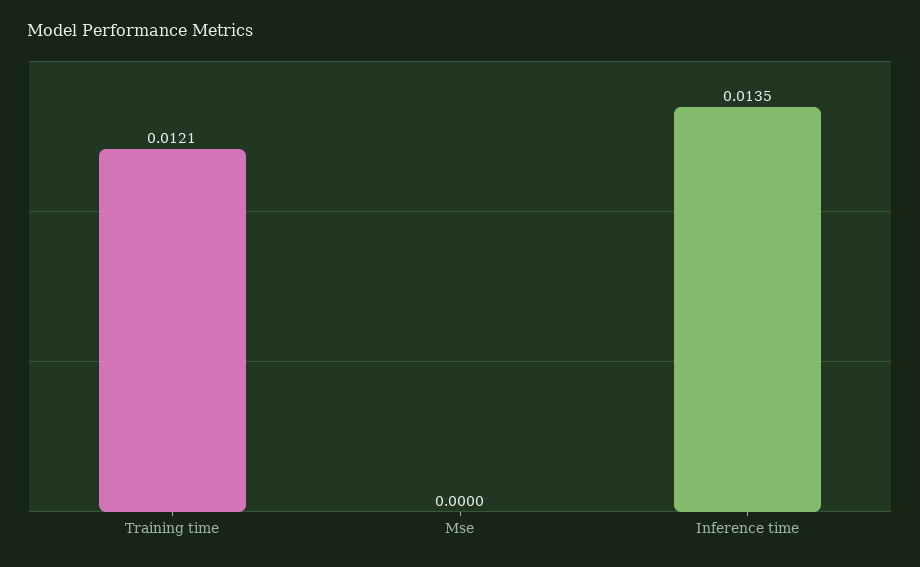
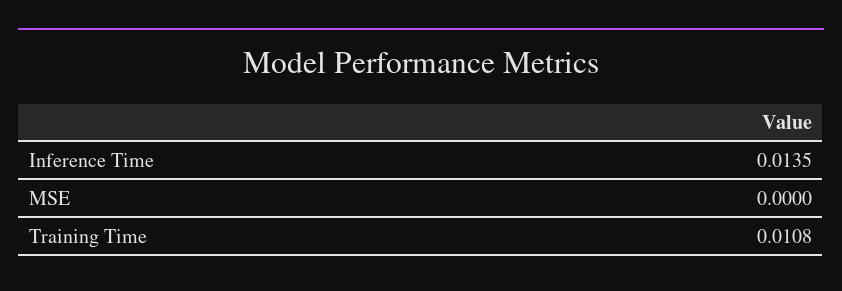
Training time: 0.0121 -> 0.0108

